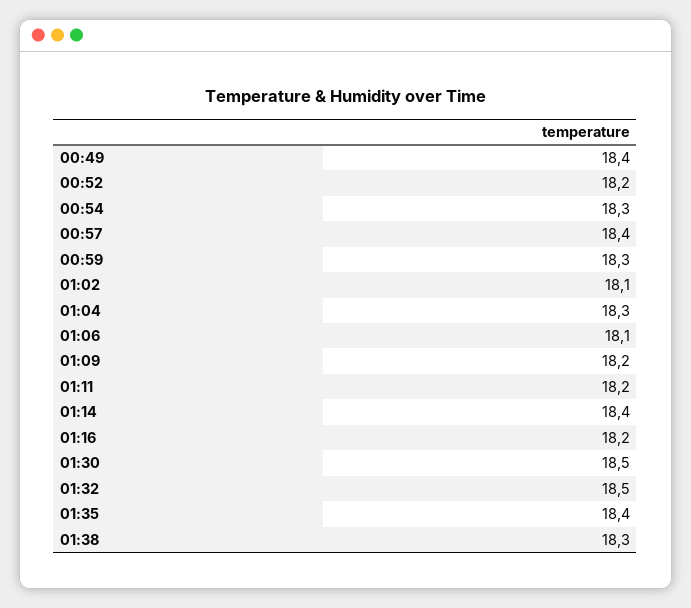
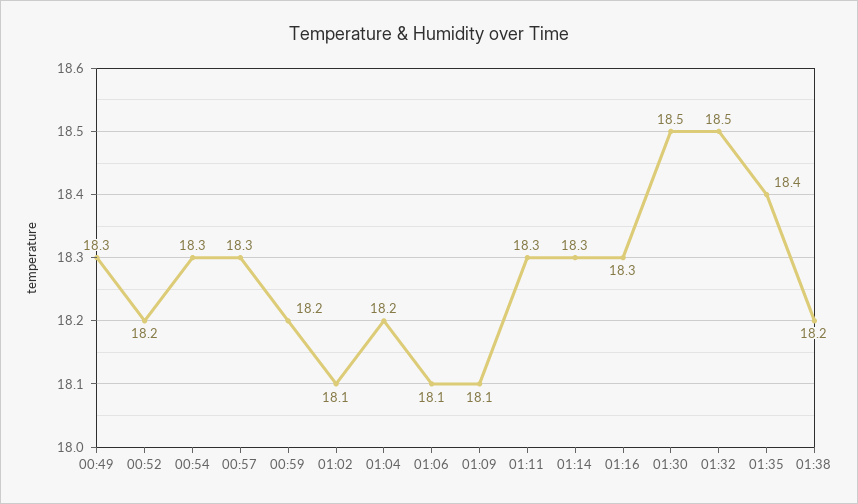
00:49: 18.4 -> 18.3
00:57: 18.4 -> 18.3
00:59: 18.3 -> 18.2
01:04: 18.3 -> 18.2
01:09: 18.2 -> 18.1
01:11: 18.2 -> 18.3
01:14: 18.4 -> 18.3
01:16: 18.2 -> 18.3
01:38: 18.3 -> 18.2

